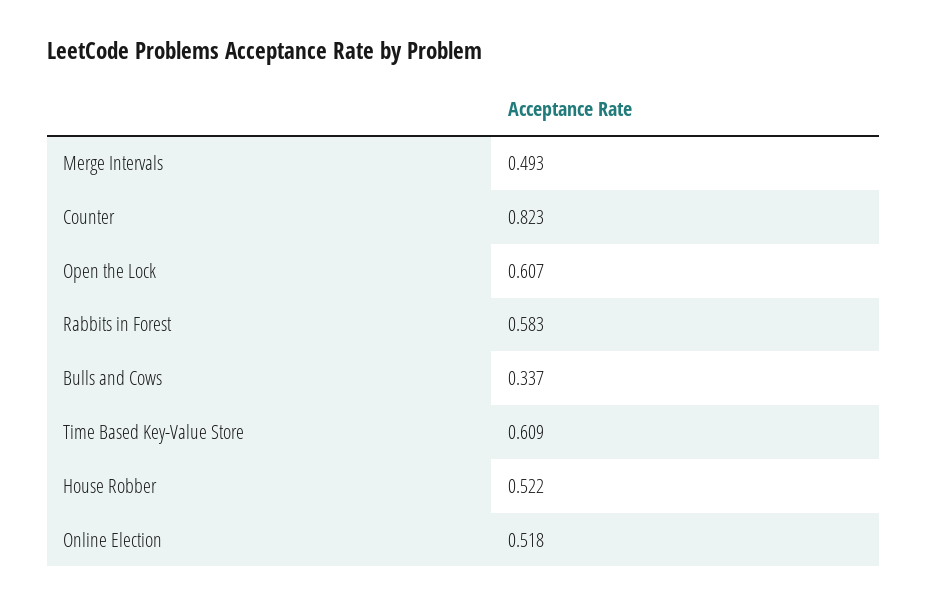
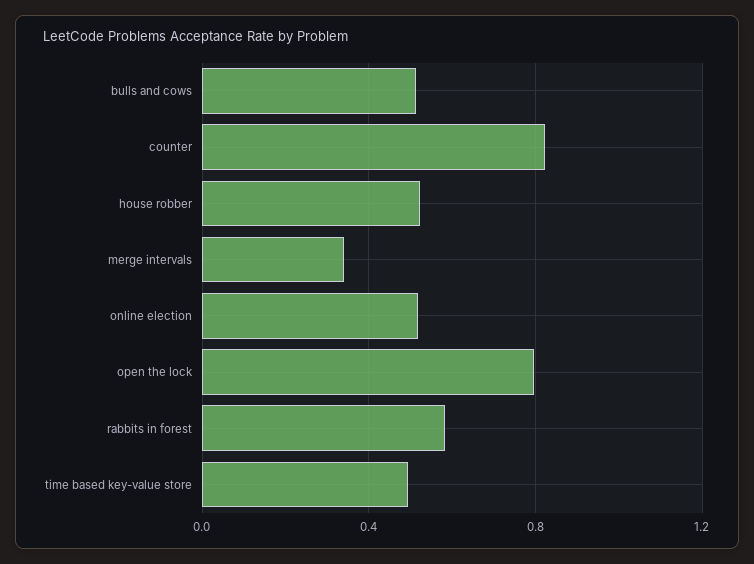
Merge Intervals: 0.493 -> 0.35
Open the Lock: 0.607 -> 0.8
Bulls and Cows: 0.337 -> 0.5
Time Based Key-Value Store: 0.609 -> 0.5

